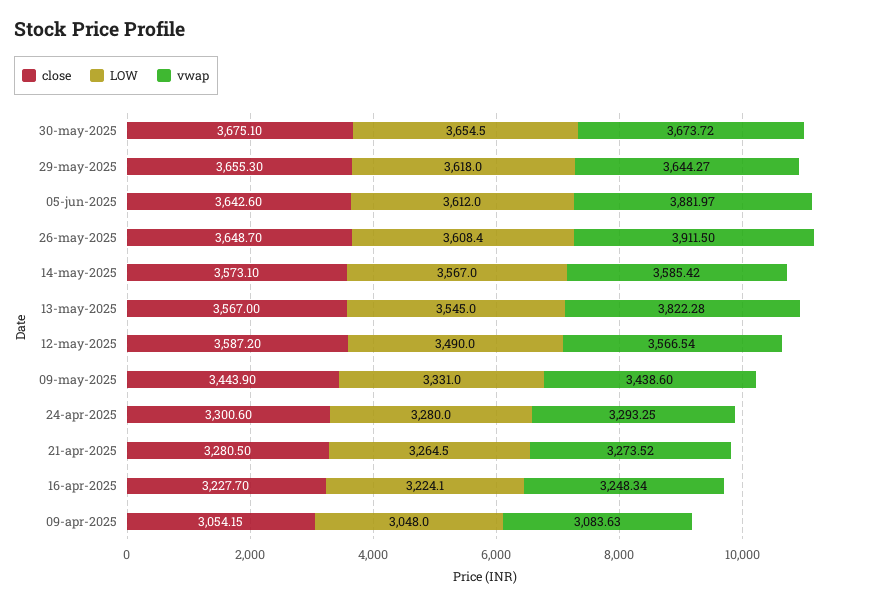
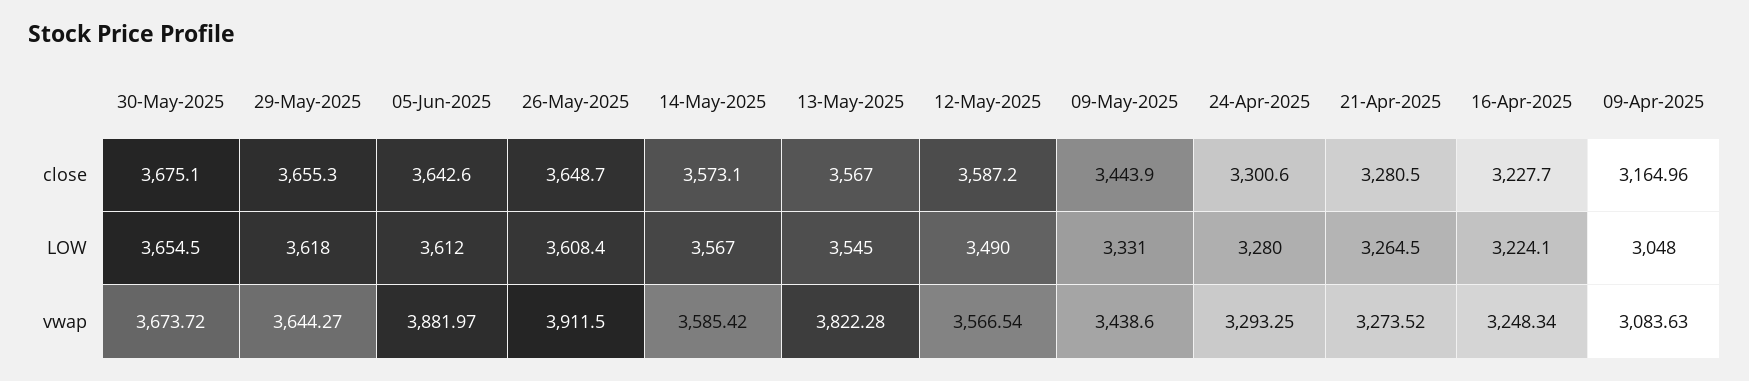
close, 09-apr-2025: 3054.15 -> 3164.96

